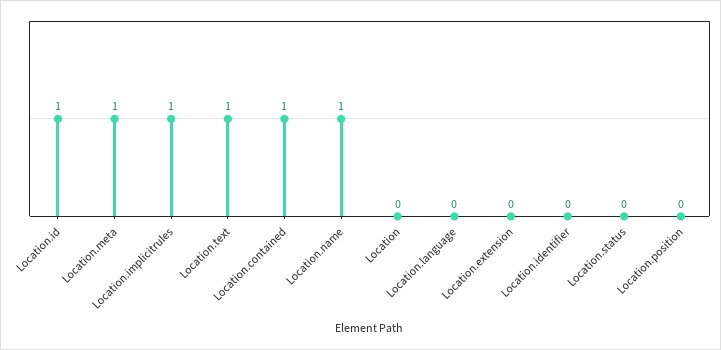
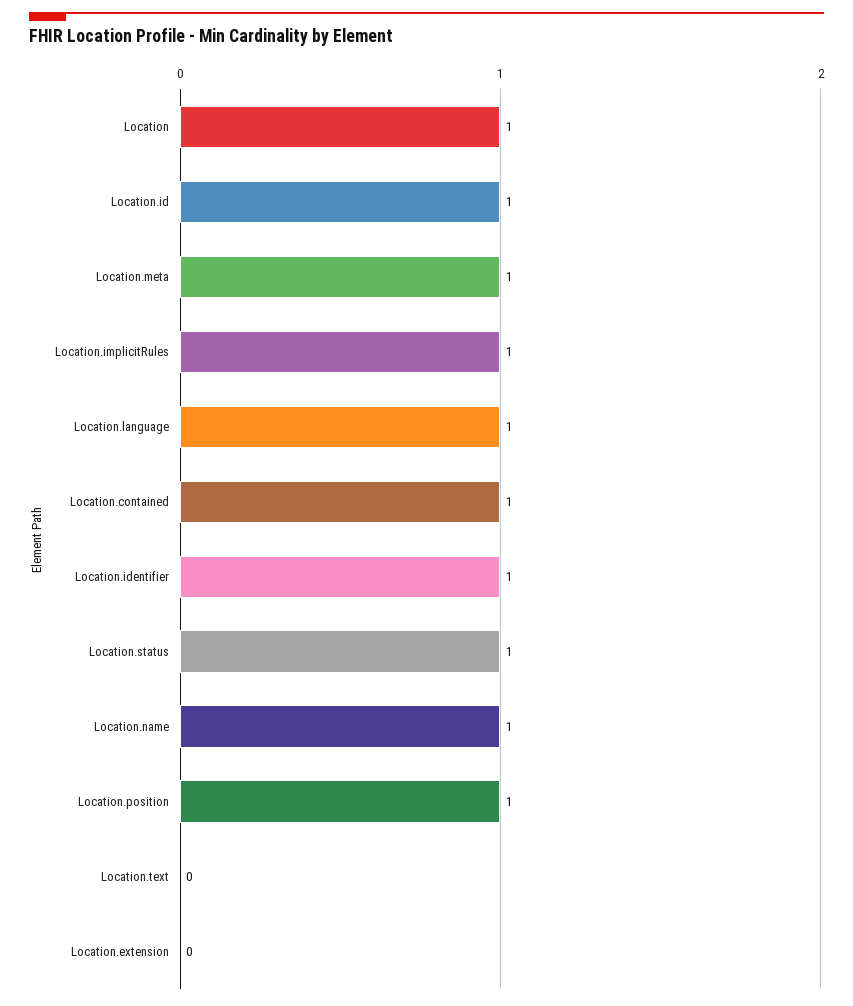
Location.text: 1 -> 0
Location: 0 -> 1
Location.language: 0 -> 1
Location.identifier: 0 -> 1
Location.status: 0 -> 1
Location.position: 0 -> 1

